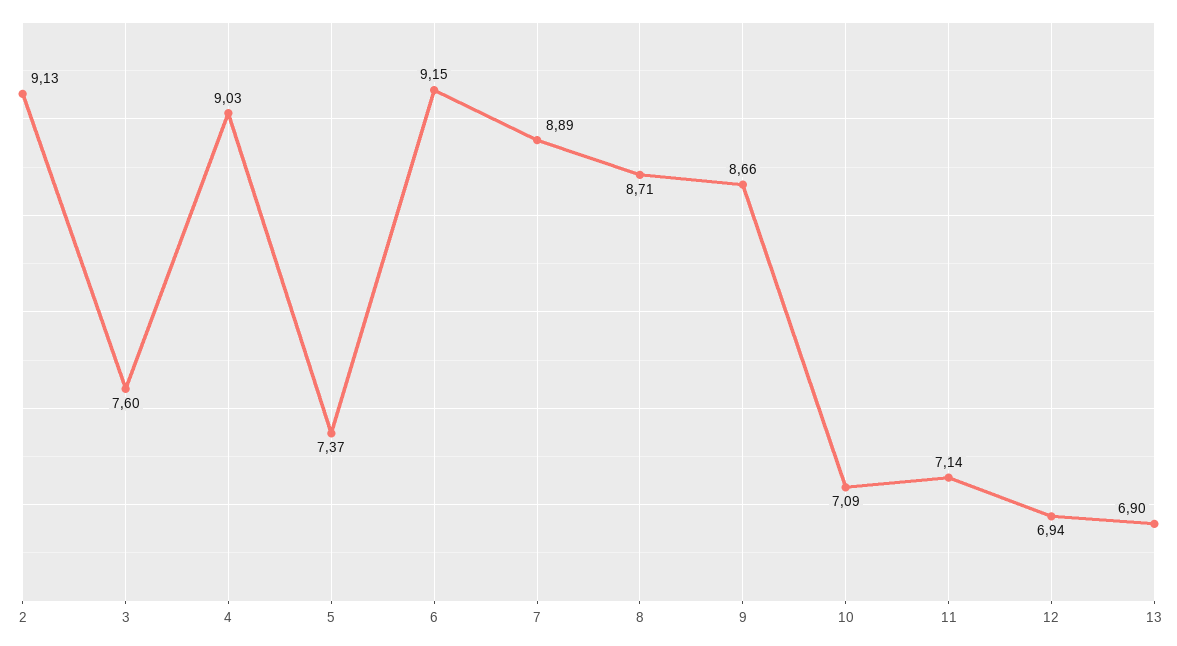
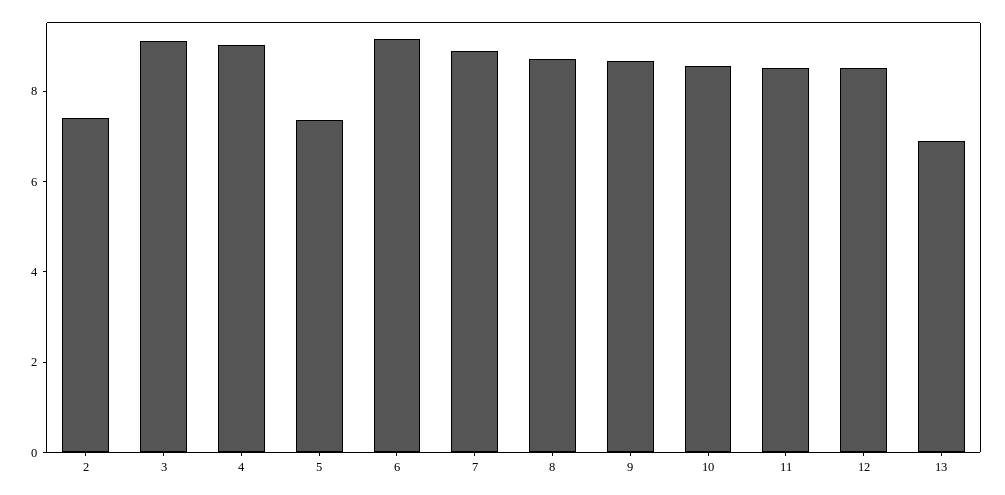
2: 9.13 -> 7.5
3: 7.6 -> 9
10: 7.09 -> 8.5
11: 7.14 -> 8.5
12: 6.94 -> 8.5

